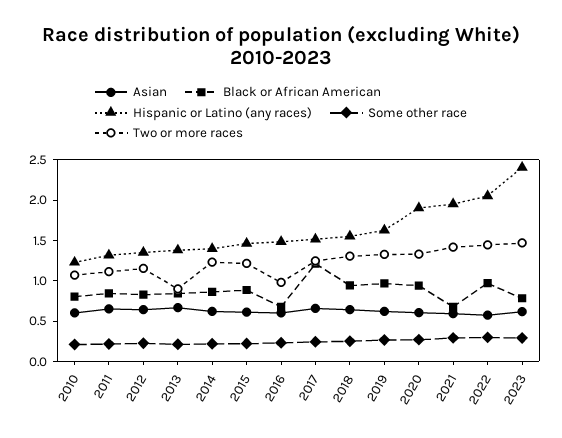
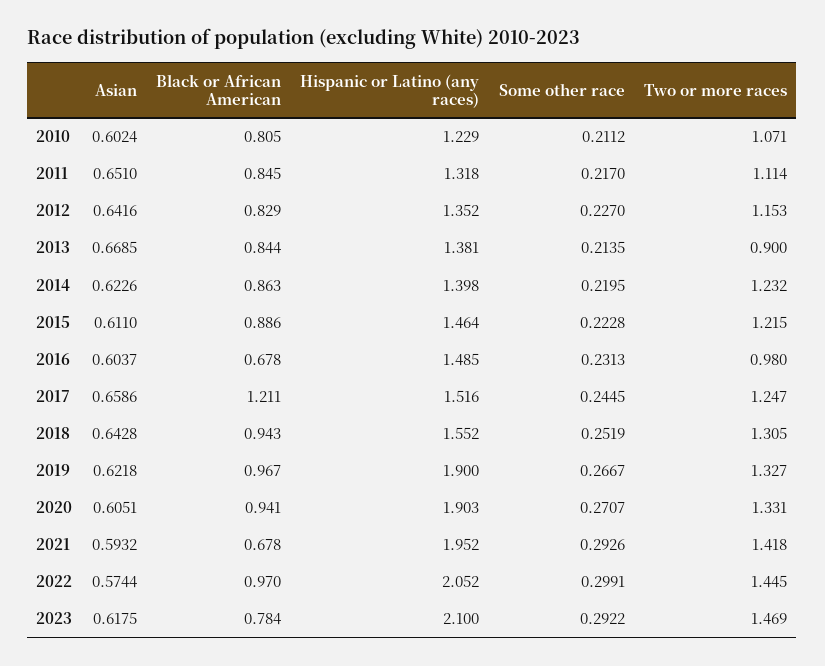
Hispanic or Latino (any races), 2019: 1.6 -> 1.9
Hispanic or Latino (any races), 2023: 2.4 -> 2.1

